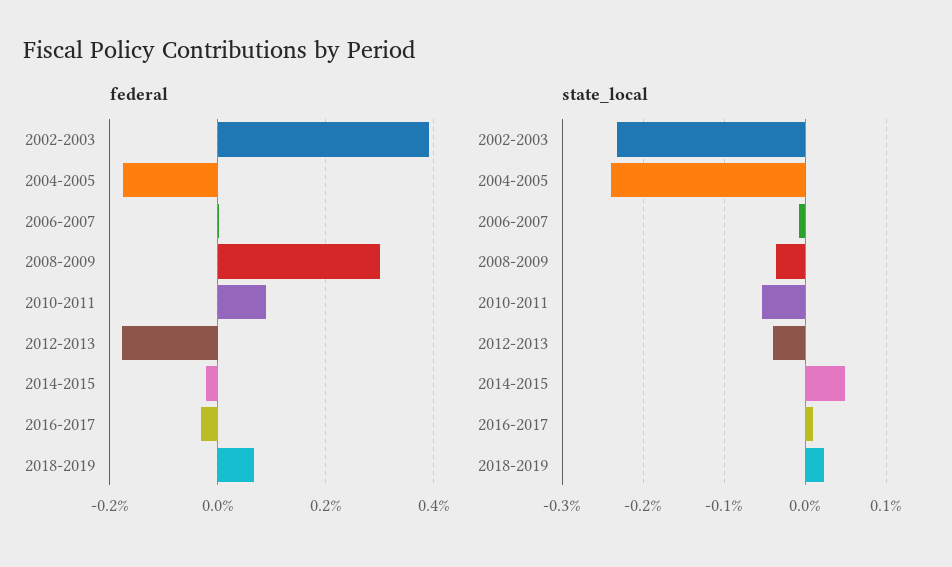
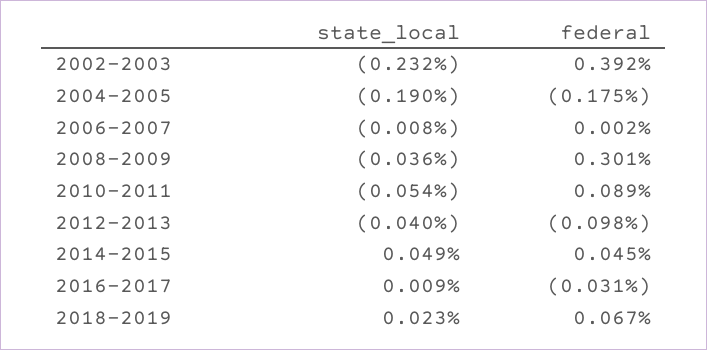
federal, 2012-2013: -0.18 -> -0.098
federal, 2014-2015: -0.02 -> 0.045
state_local, 2004-2005: -0.24 -> -0.19

